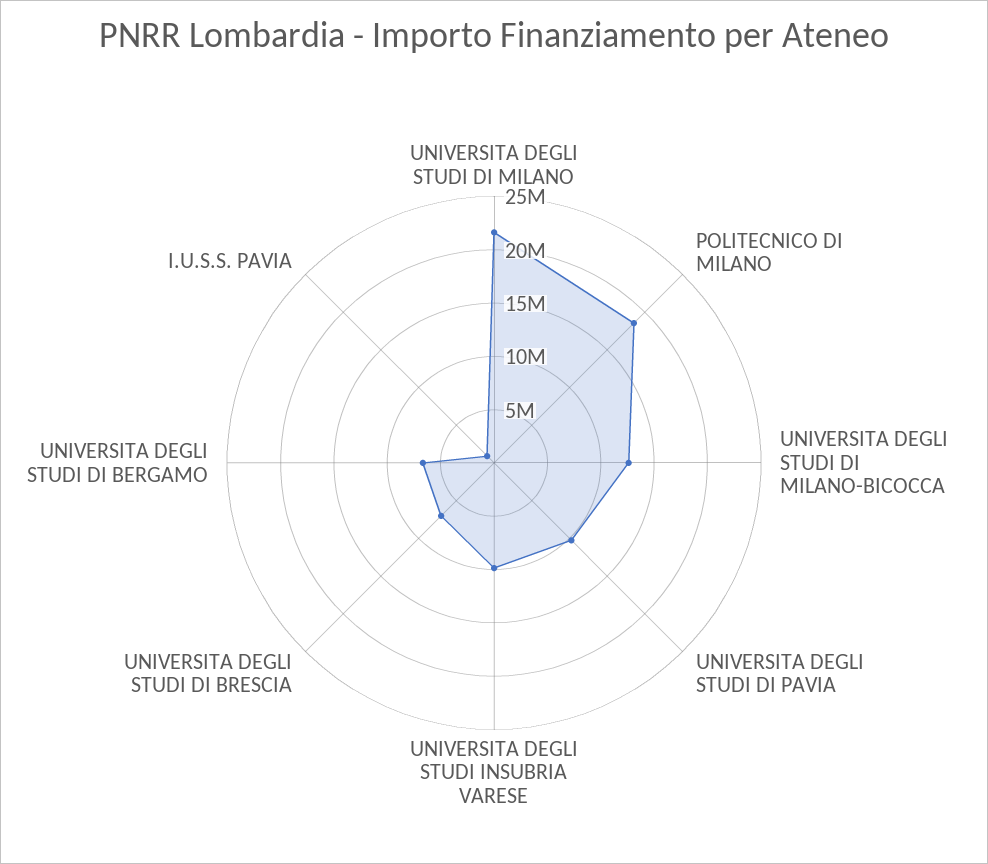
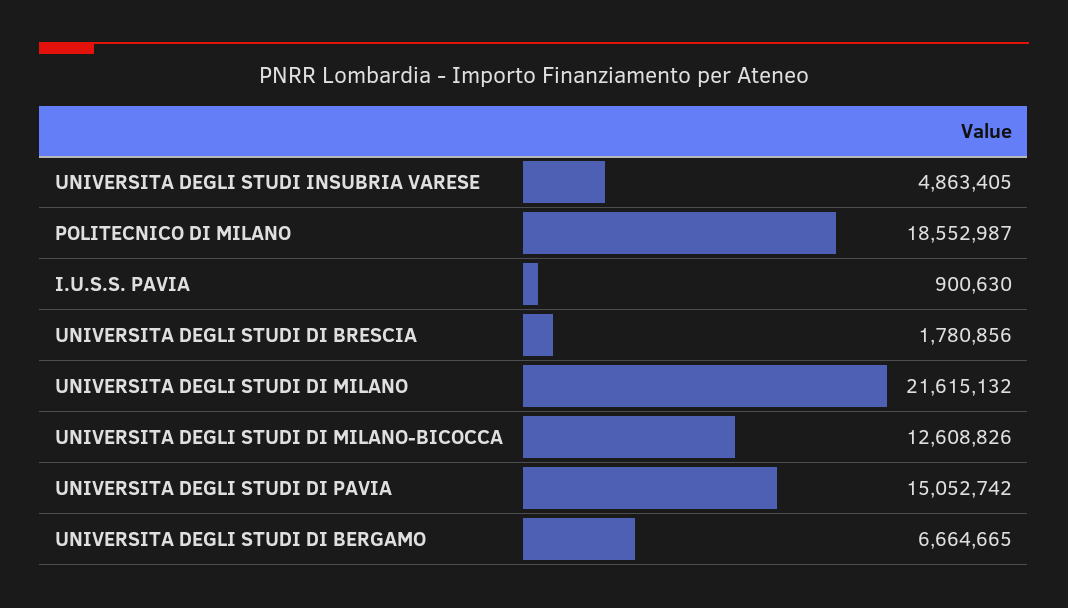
UNIVERSITA DEGLI STUDI DI PAVIA: 10000000 -> 15052742
UNIVERSITA DEGLI STUDI INSUBRIA VARESE: 10000000 -> 4863405
UNIVERSITA DEGLI STUDI DI BRESCIA: 7000000 -> 1780856

